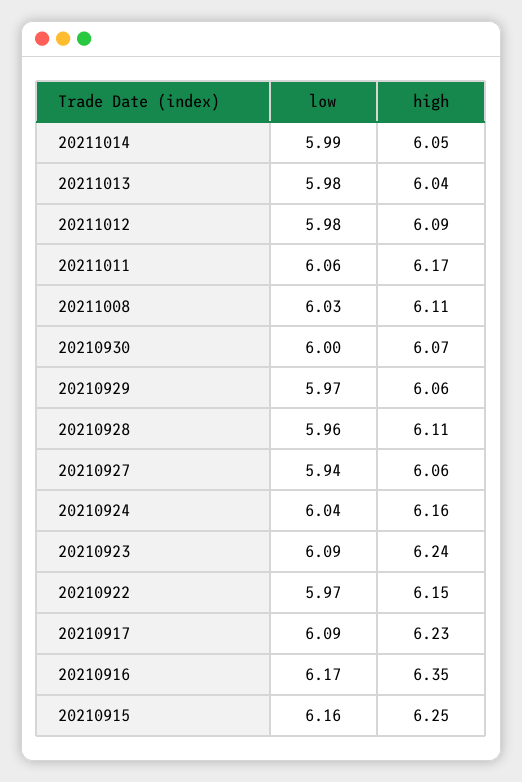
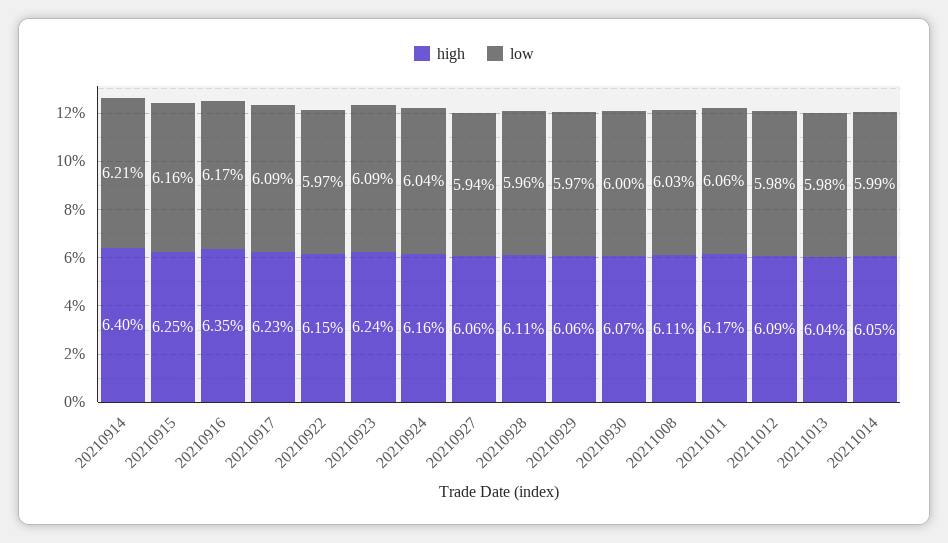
high, 20210914: none -> 6.4
low, 20210914: none -> 6.21

